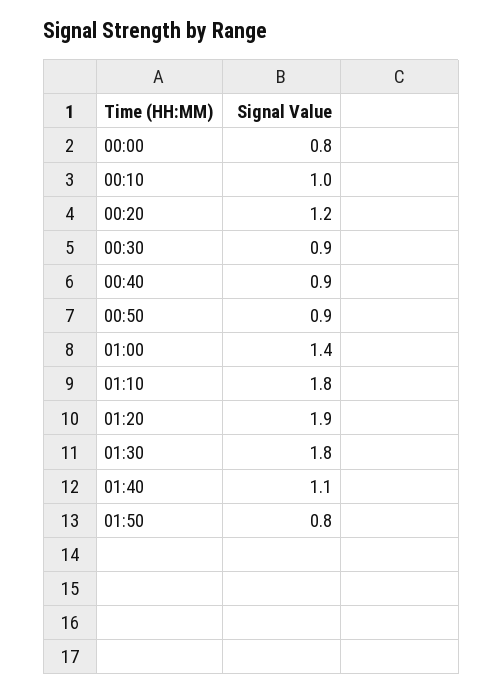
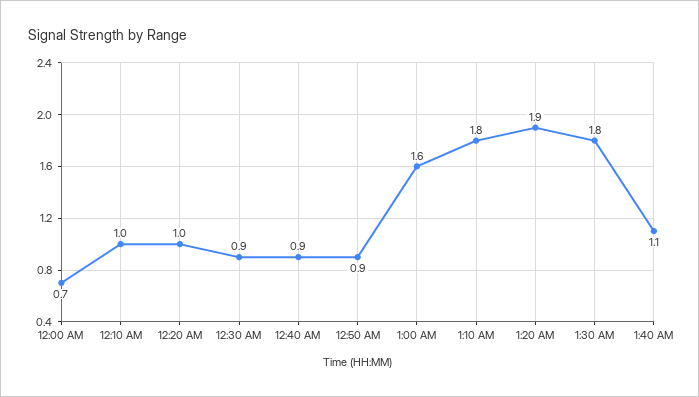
00:00: 0.8 -> 0.7
00:20: 1.2 -> 1
01:00: 1.4 -> 1.6
01:50: 0.8 -> none

